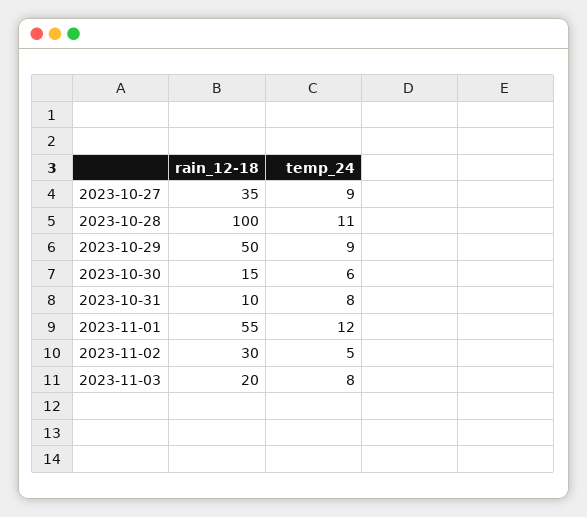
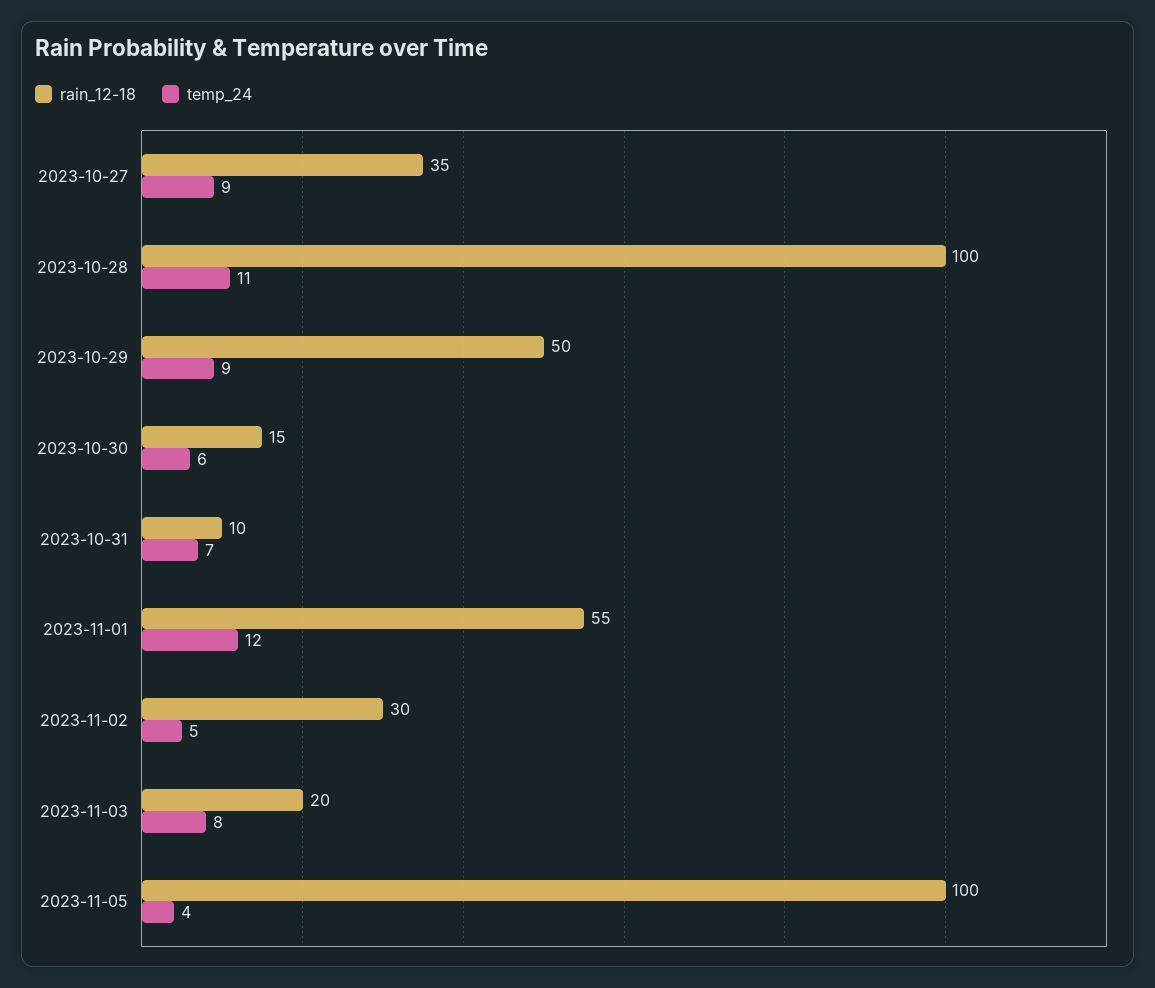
temp_24, 2023-10-31: 8 -> 7
rain_12-18, 2023-11-05: none -> 100
temp_24, 2023-11-05: none -> 4

